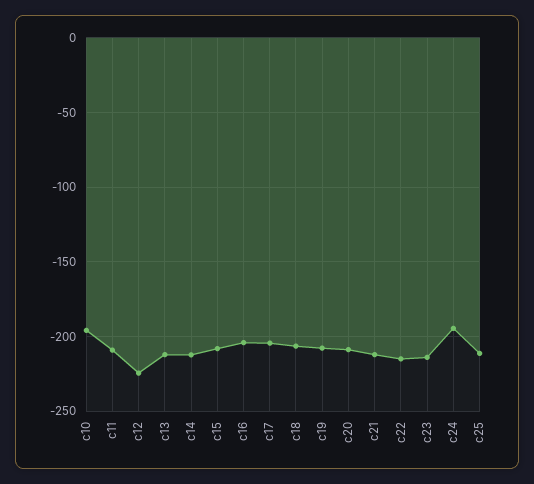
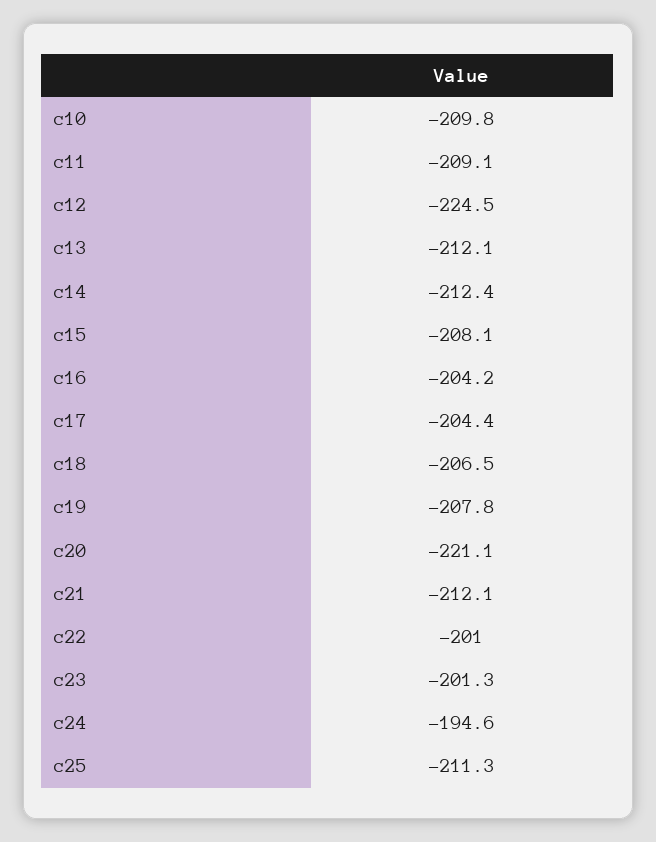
c10: -195 -> -209.8
c20: -210 -> -221.1
c22: -215 -> -201
c23: -215 -> -201.3

